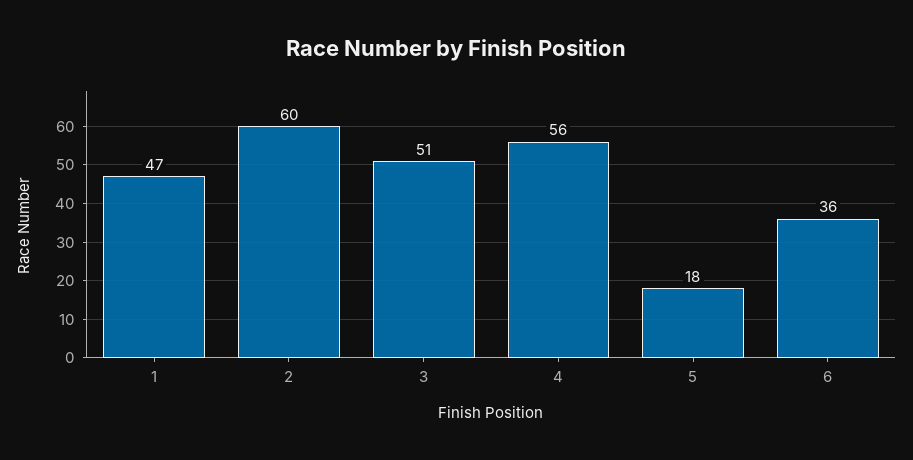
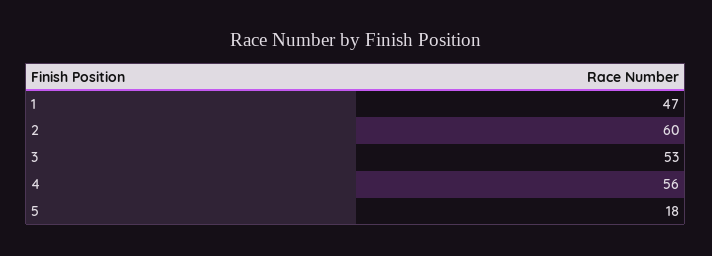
3: 51 -> 53
6: 36 -> none

